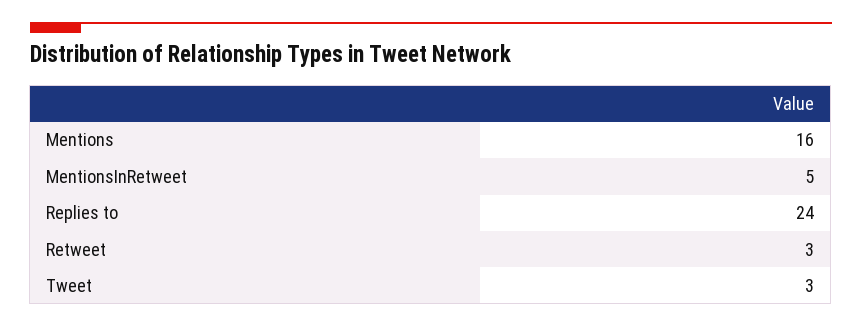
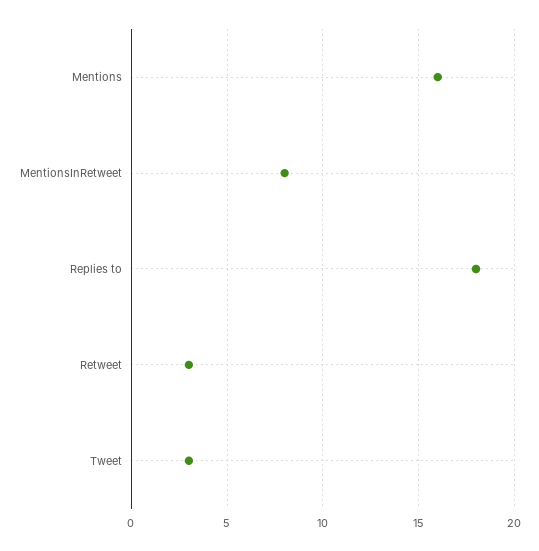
MentionsInRetweet: 5 -> 8
Replies to: 24 -> 18

